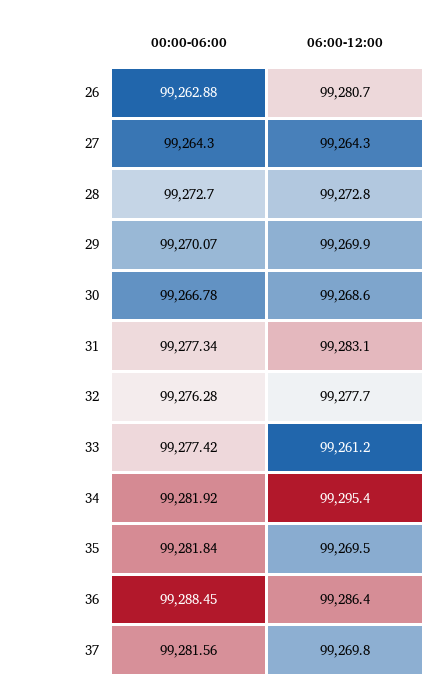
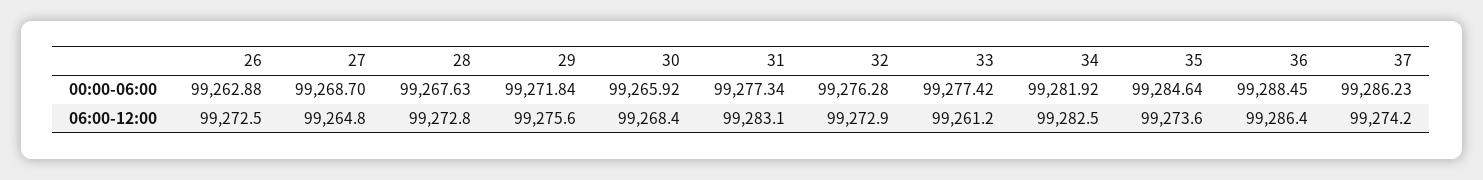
06:00-12:00, 26: 99280.7 -> 99272.5
00:00-06:00, 27: 99264.3 -> 99268.7
06:00-12:00, 27: 99264.3 -> 99264.8
00:00-06:00, 28: 99272.7 -> 99267.63
00:00-06:00, 29: 99270.07 -> 99271.84
06:00-12:00, 29: 99269.9 -> 99275.6
00:00-06:00, 30: 99266.78 -> 99265.92
06:00-12:00, 30: 99268.6 -> 99268.4
06:00-12:00, 32: 99277.7 -> 99272.9
06:00-12:00, 34: 99295.4 -> 99282.5
00:00-06:00, 35: 99281.84 -> 99284.64
06:00-12:00, 35: 99269.5 -> 99273.6
00:00-06:00, 37: 99281.56 -> 99286.23
06:00-12:00, 37: 99269.8 -> 99274.2

